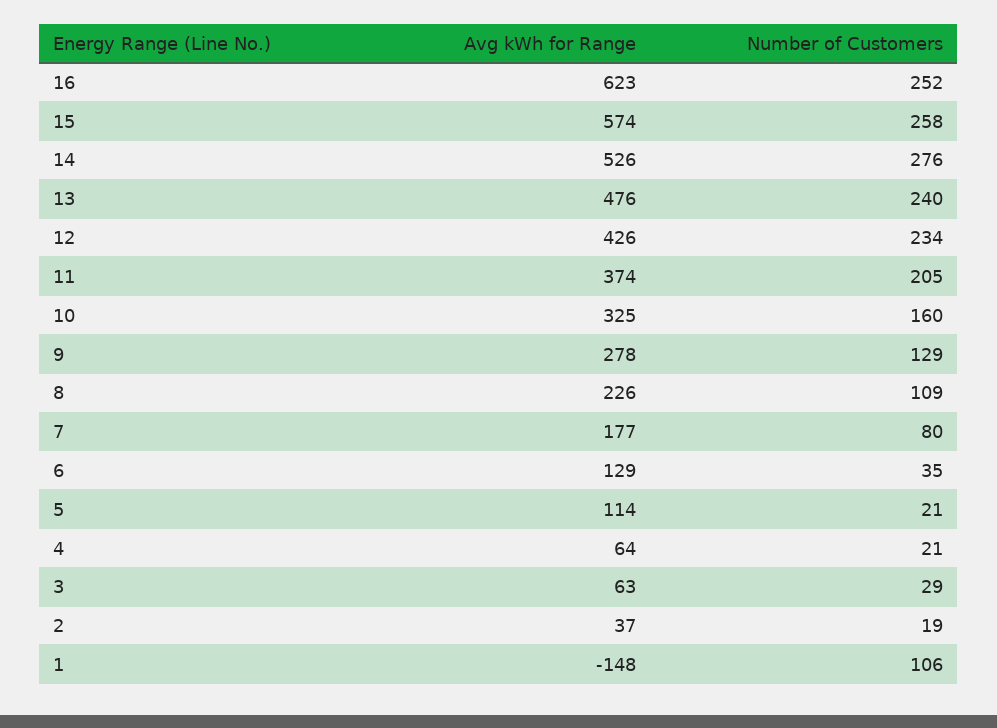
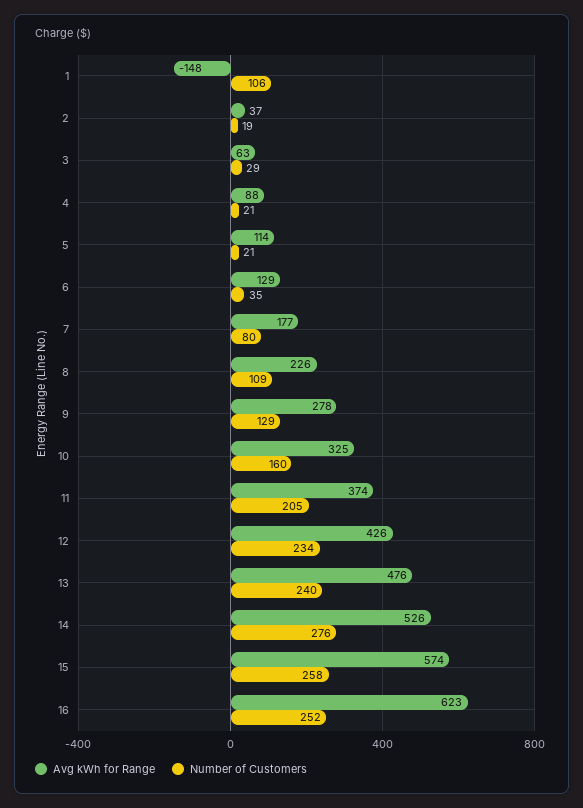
Avg kWh for Range, 4: 64 -> 88

